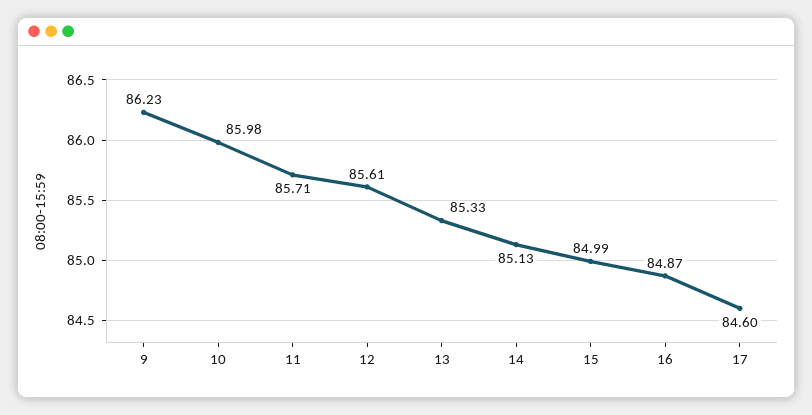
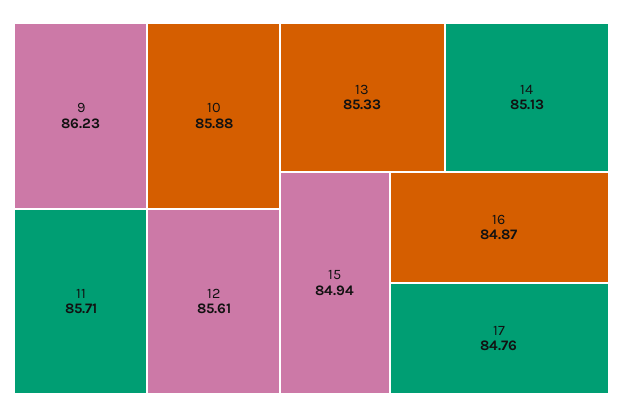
10: 85.98 -> 85.88
15: 84.99 -> 84.94
17: 84.6 -> 84.76

